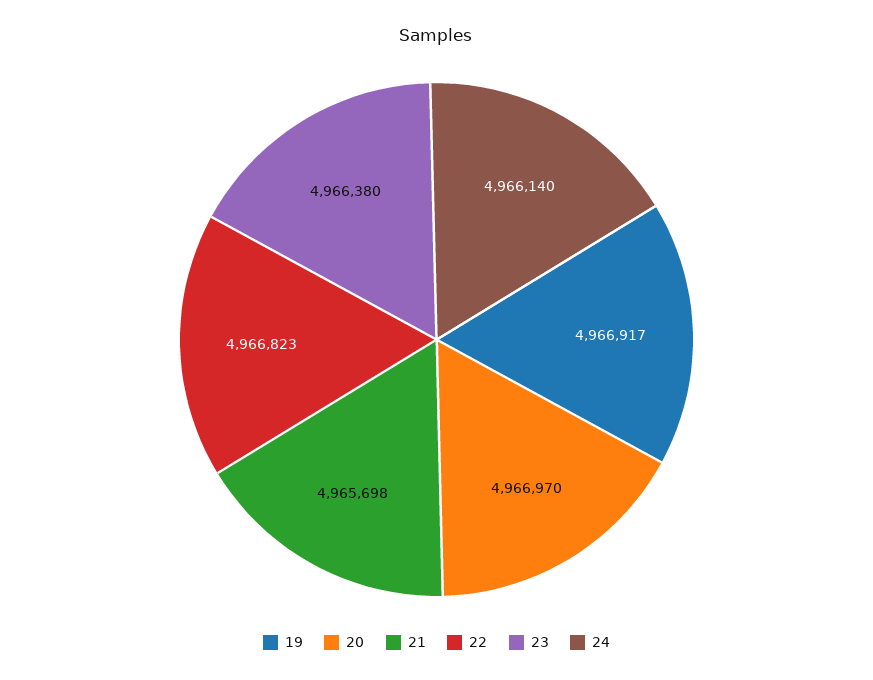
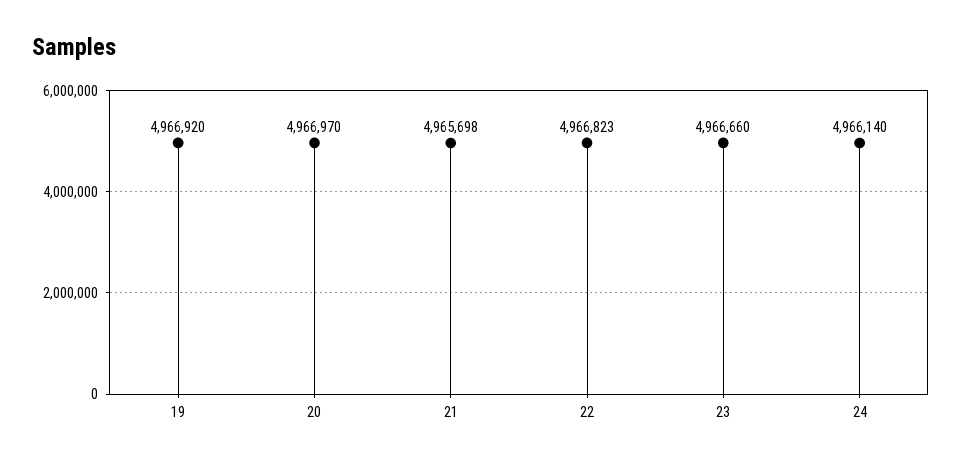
19: 4966917 -> 4966920
23: 4966380 -> 4966660

